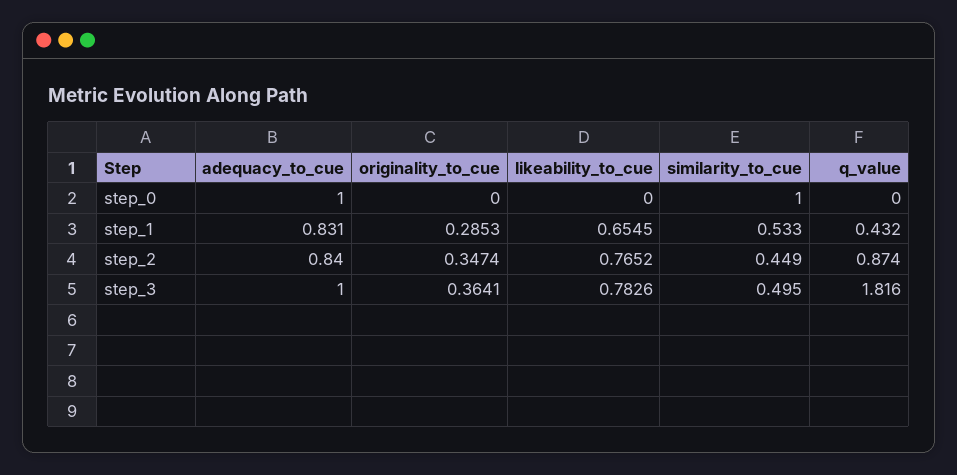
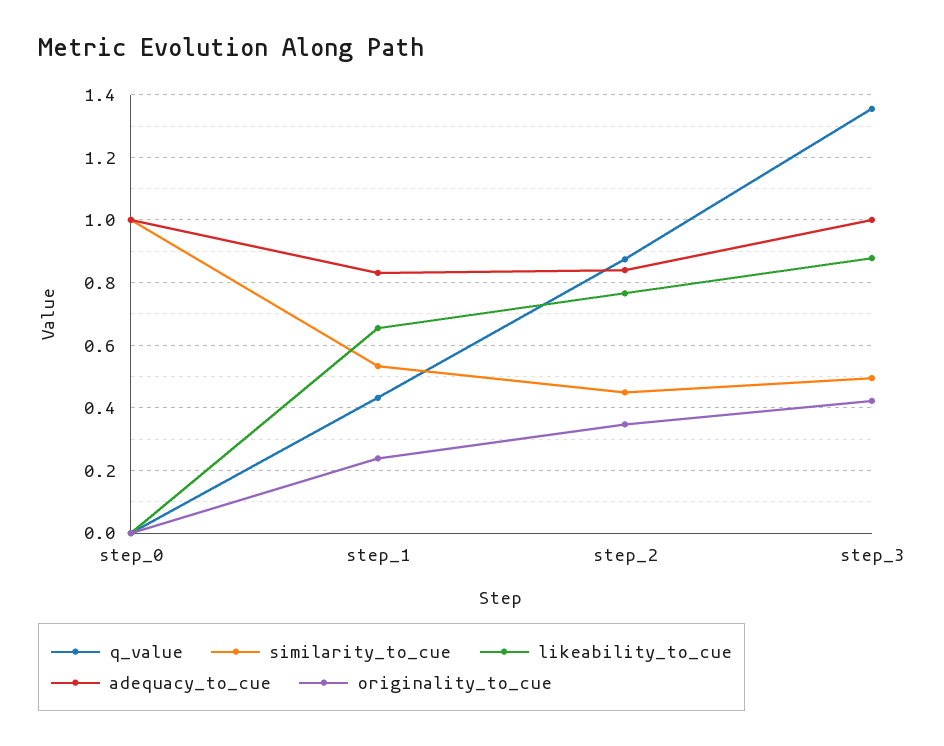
originality_to_cue, step_1: 0.2853 -> 0.24
originality_to_cue, step_3: 0.3641 -> 0.42
likeability_to_cue, step_3: 0.7826 -> 0.88
q_value, step_3: 1.816 -> 1.36

